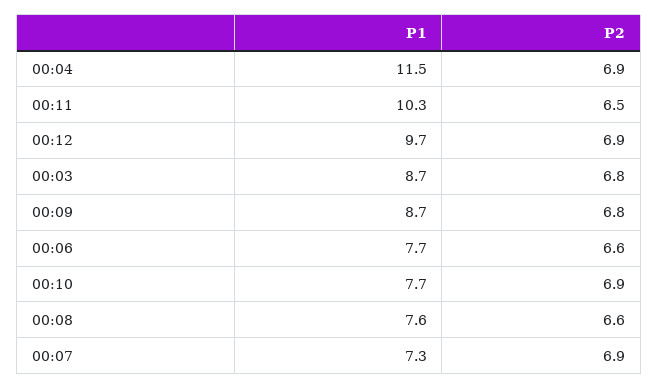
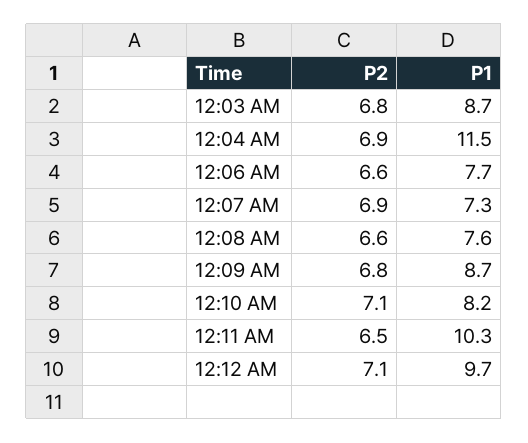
P2, 00:12: 6.9 -> 7.1
P1, 00:10: 7.7 -> 8.2
P2, 00:10: 6.9 -> 7.1

